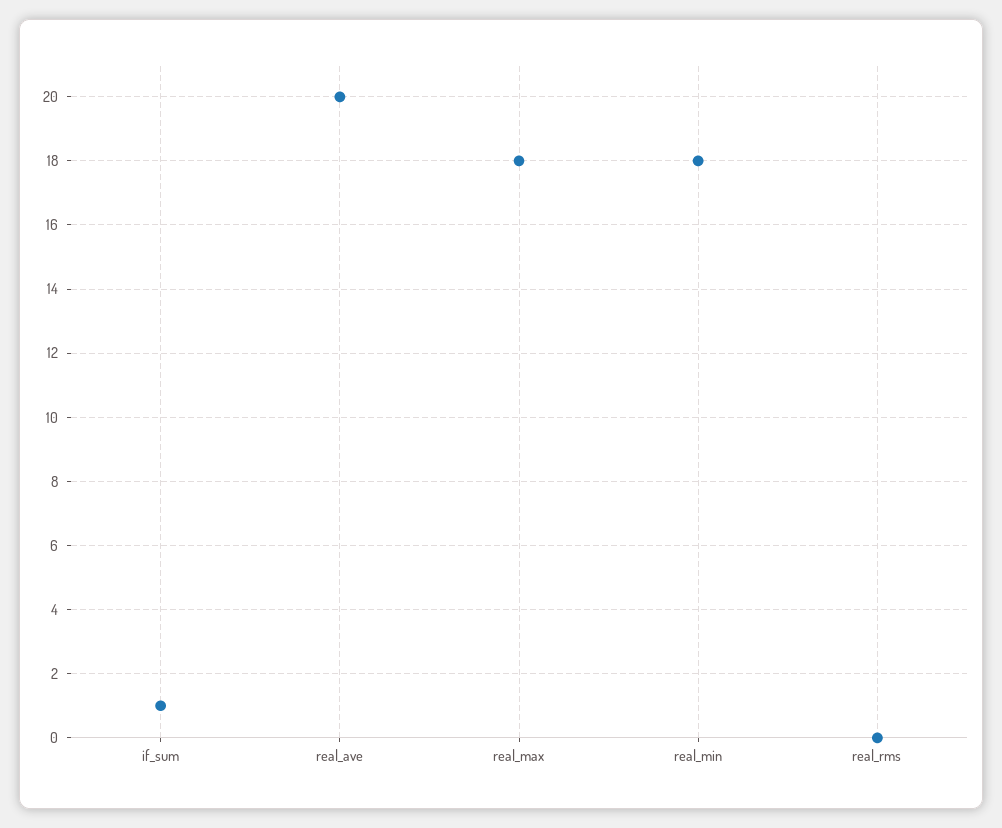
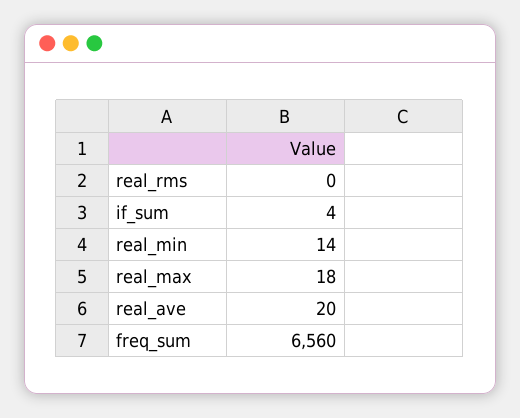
if_sum: 1 -> 4
real_min: 18 -> 14
freq_sum: none -> 6560

